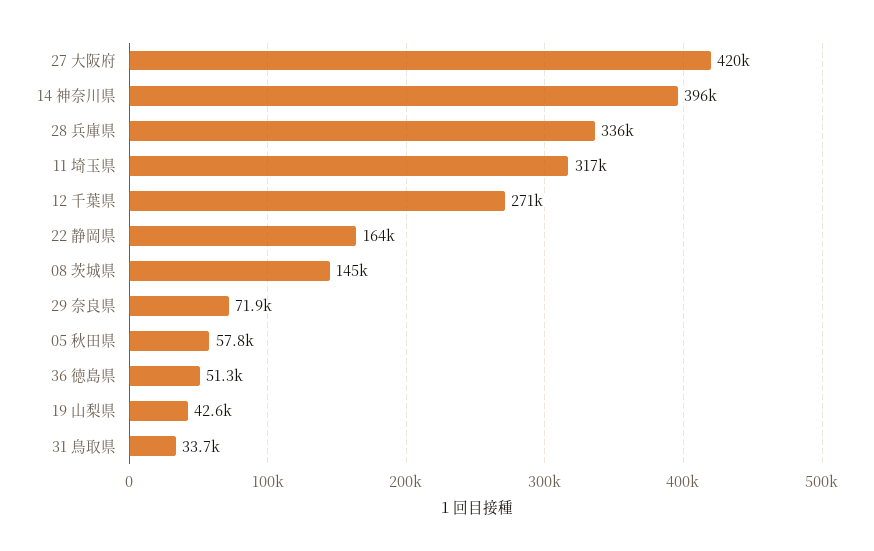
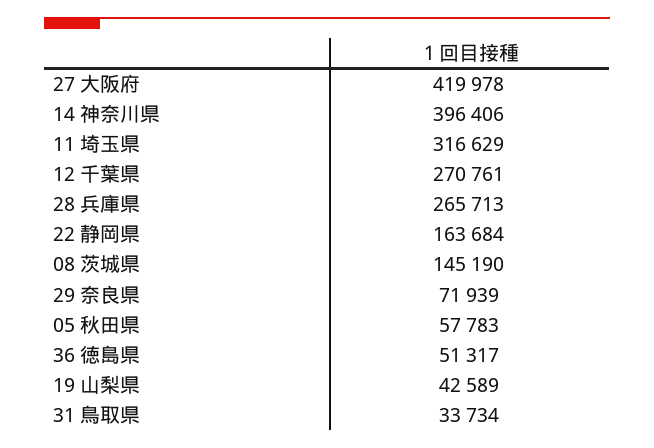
28 兵庫県: 336000 -> 265713

